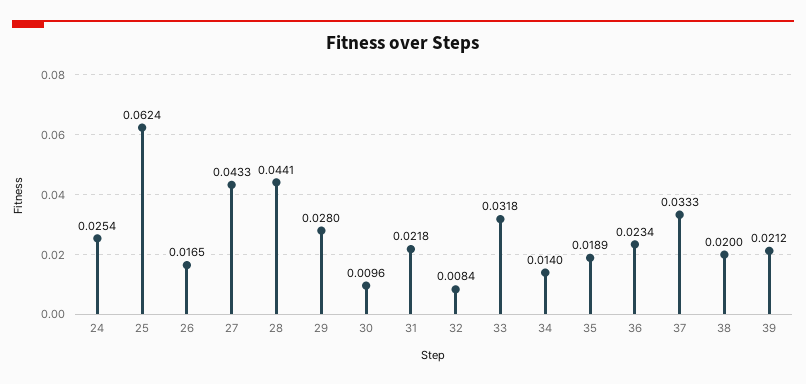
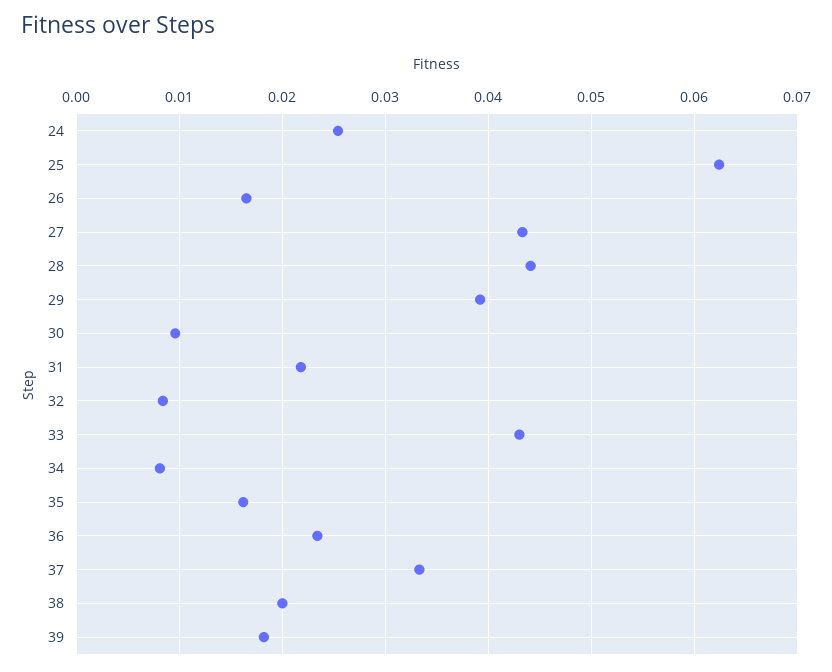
29: 0.028 -> 0.039
33: 0.0318 -> 0.043
34: 0.014 -> 0.008
35: 0.0189 -> 0.016
39: 0.0212 -> 0.018

